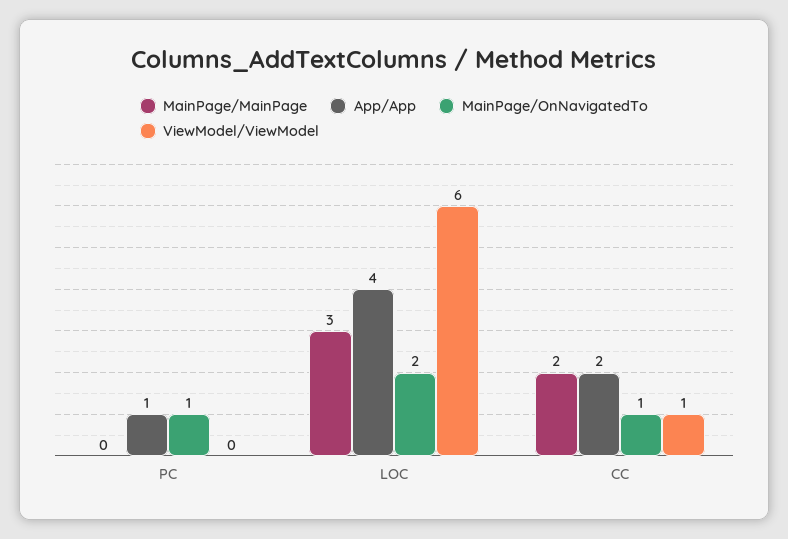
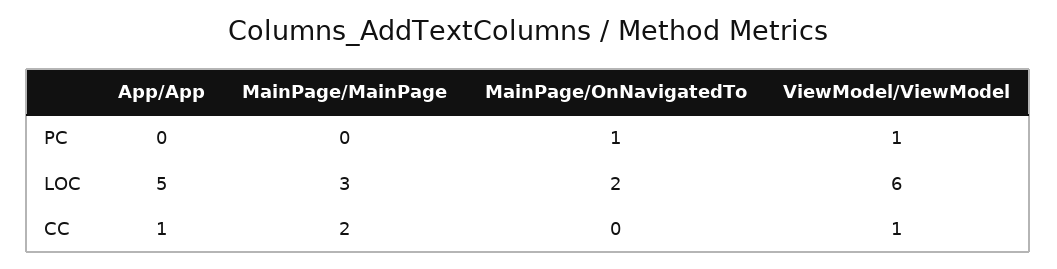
App/App, PC: 1 -> 0
ViewModel/ViewModel, PC: 0 -> 1
App/App, LOC: 4 -> 5
App/App, CC: 2 -> 1
MainPage/OnNavigatedTo, CC: 1 -> 0

